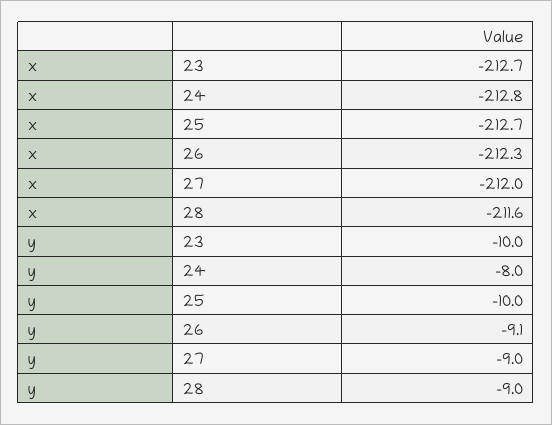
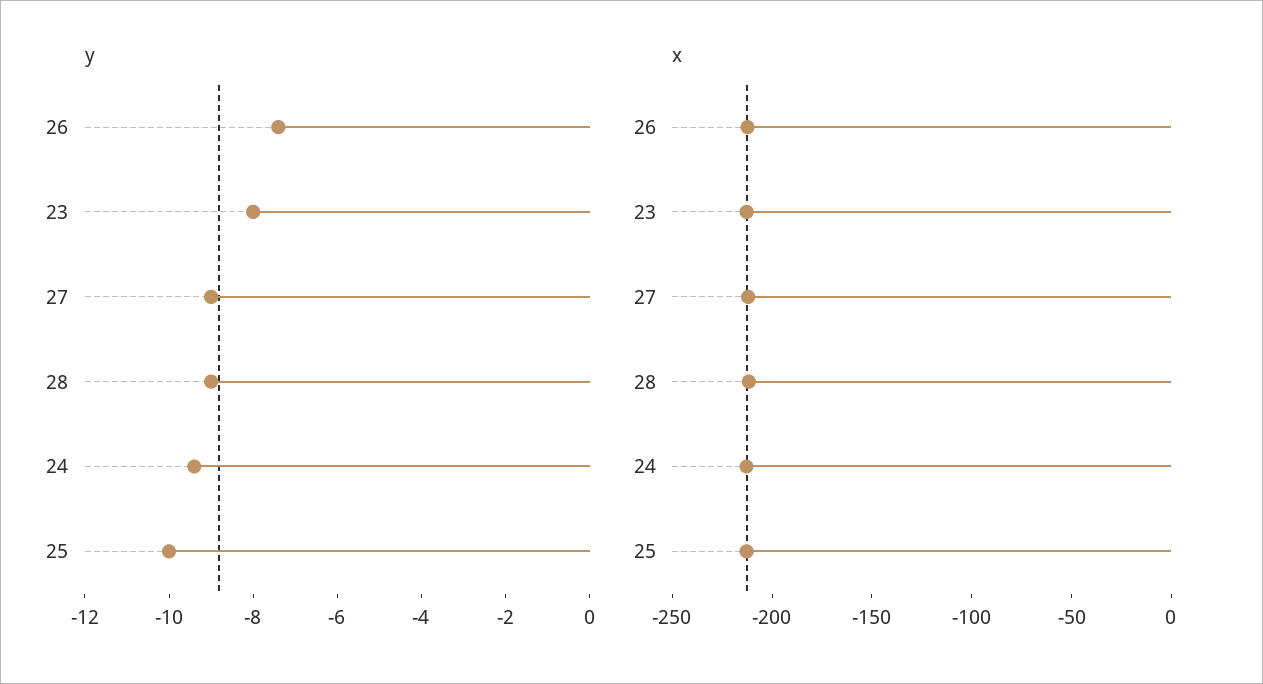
y, 23: -10 -> -8
y, 24: -8 -> -9.5
y, 26: -9.1 -> -7.5

